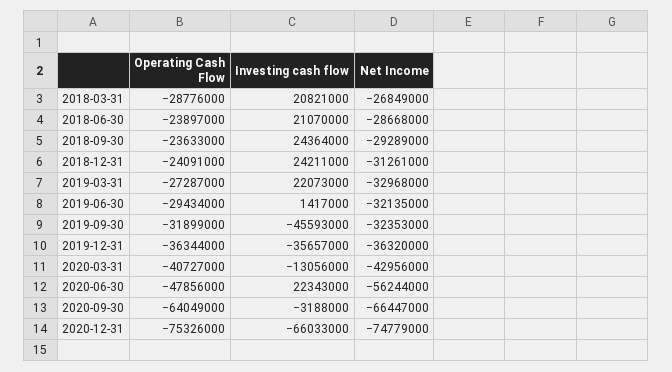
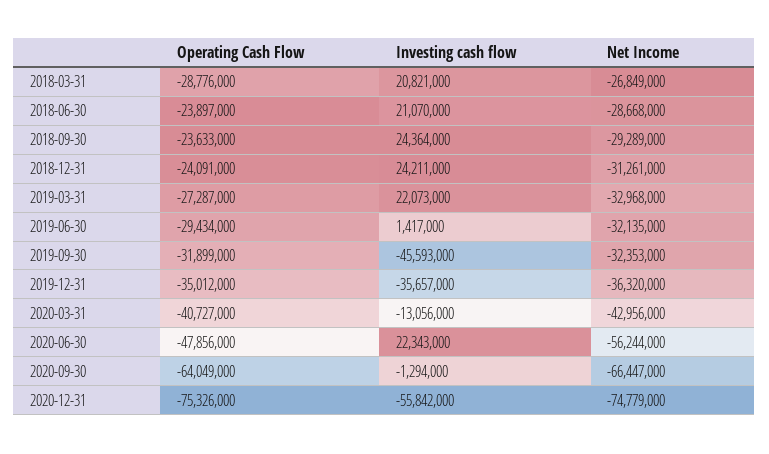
Operating Cash Flow, 2019-12-31: -36344000 -> -35012000
Investing cash flow, 2020-09-30: -3188000 -> -1294000
Investing cash flow, 2020-12-31: -66033000 -> -55842000

